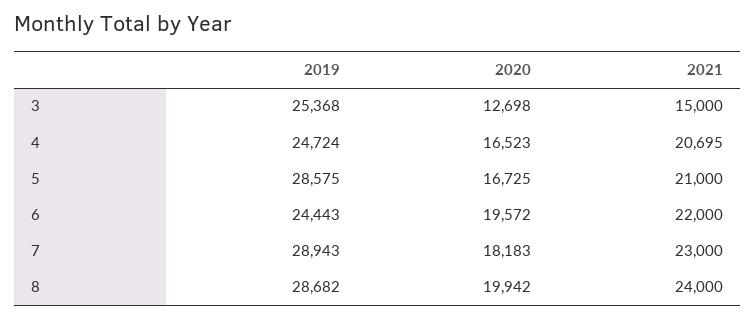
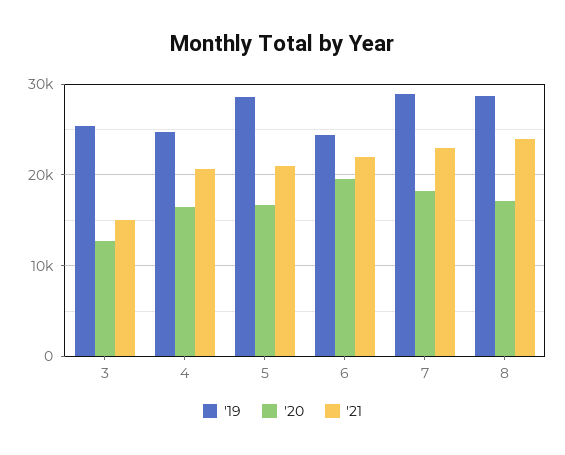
2020, 8: 19942 -> 17000

